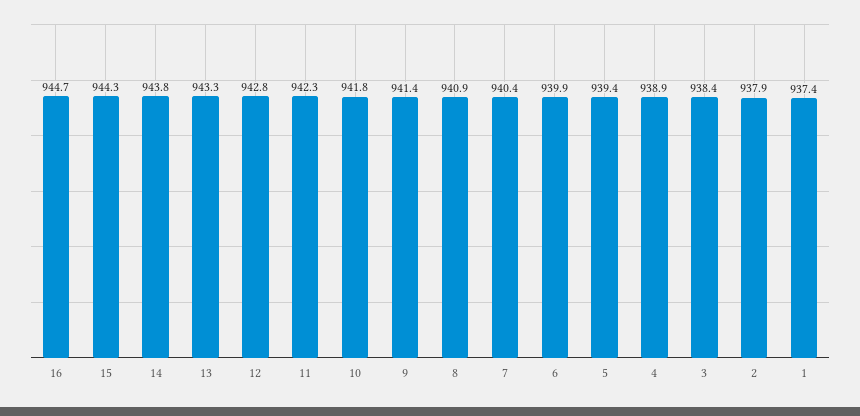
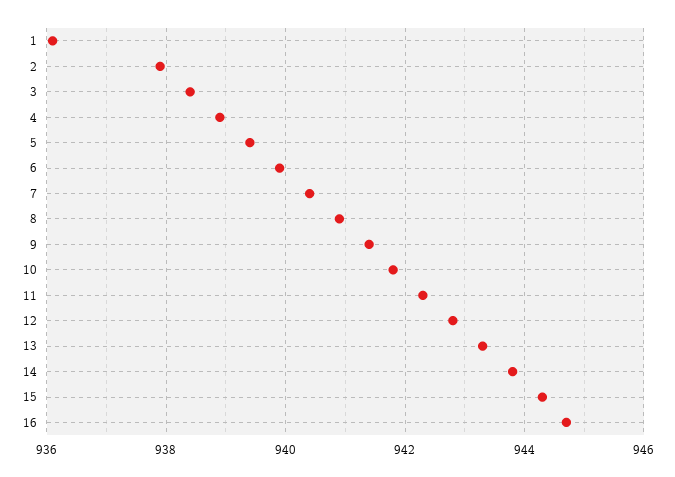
1: 937.4 -> 936

